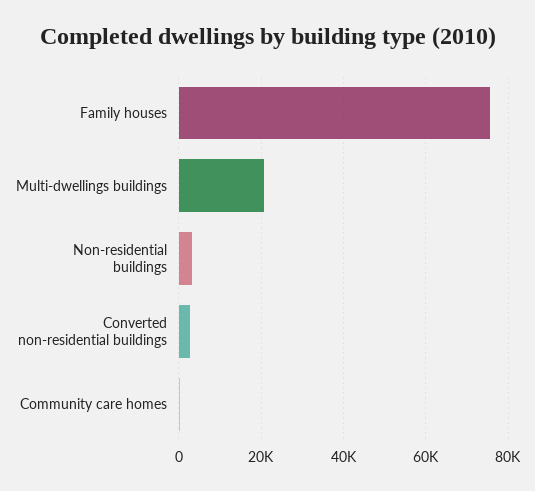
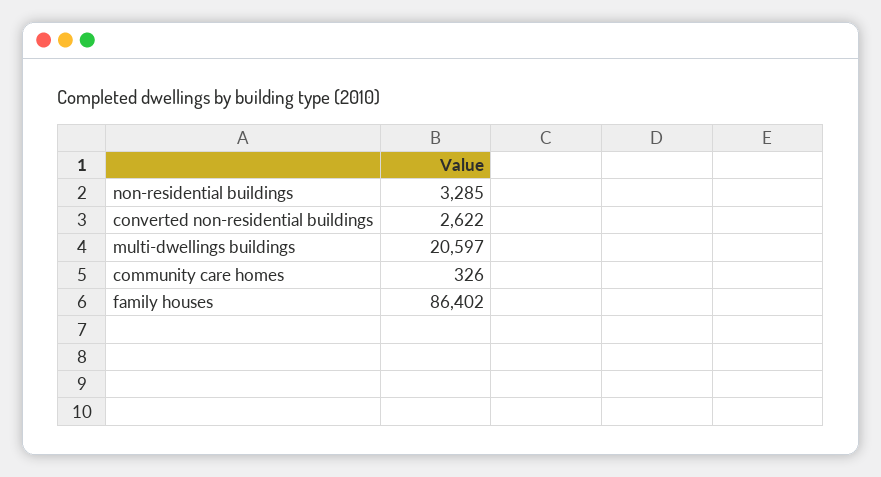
Family houses: 76000 -> 86402

